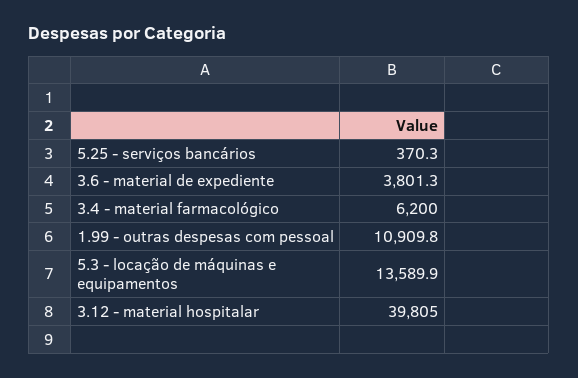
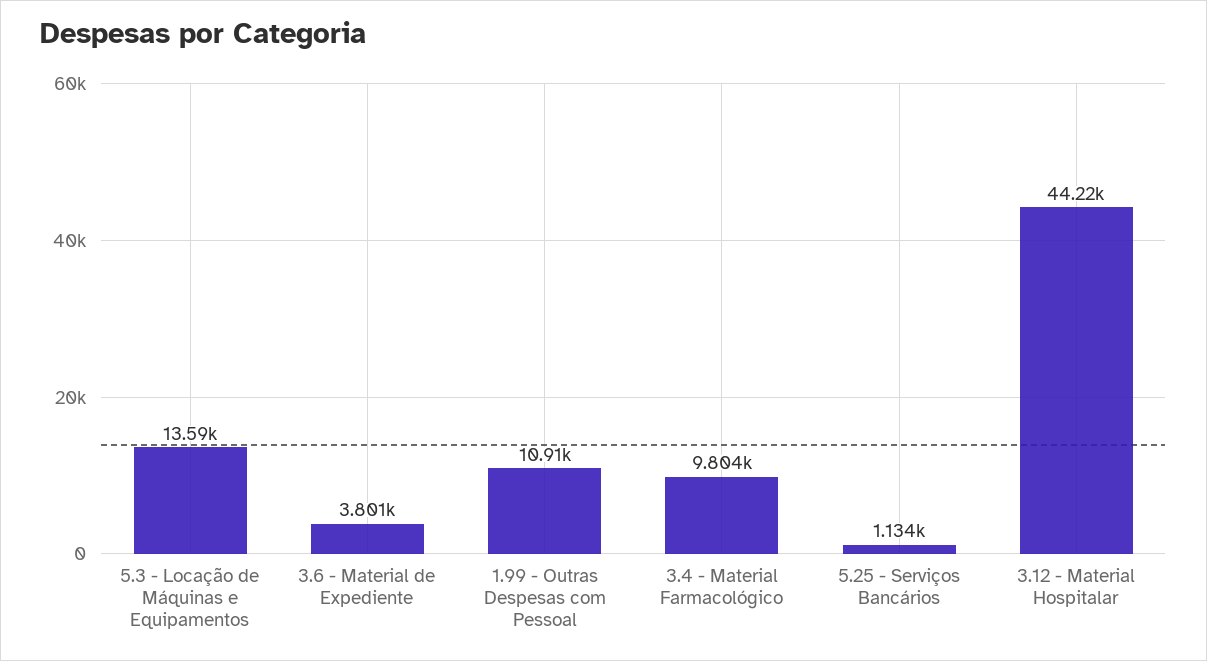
5.25 - serviços bancários: 370.3 -> 1134
3.4 - material farmacológico: 6200 -> 9804
3.12 - material hospitalar: 39805 -> 44220

